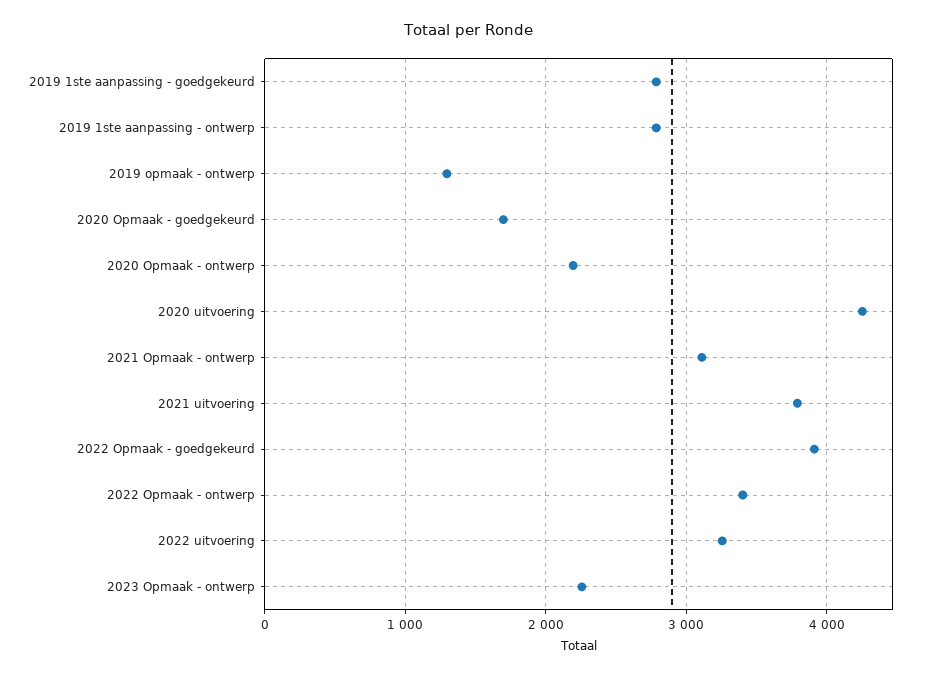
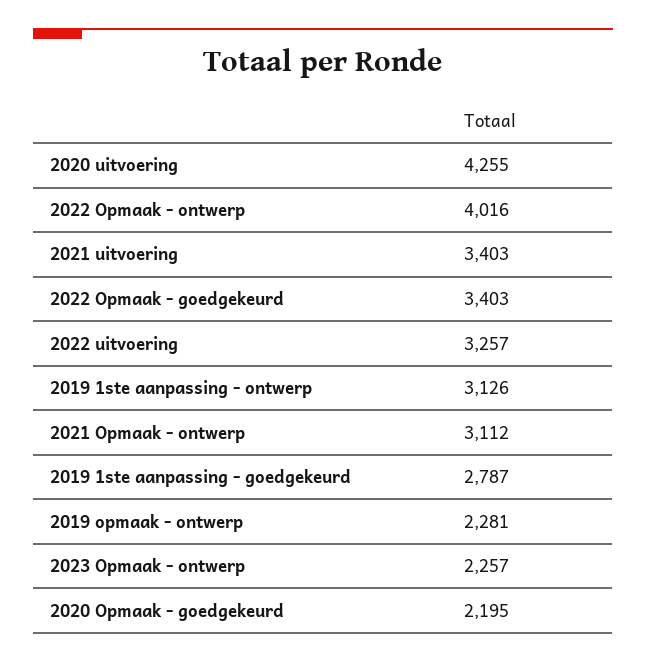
2019 1ste aanpassing - ontwerp: 2800 -> 3126
2019 opmaak - ontwerp: 1300 -> 2281
2020 Opmaak - goedgekeurd: 1700 -> 2195
2020 Opmaak - ontwerp: 2200 -> none
2021 uitvoering: 3800 -> 3403
2022 Opmaak - goedgekeurd: 3900 -> 3403
2022 Opmaak - ontwerp: 3400 -> 4016

